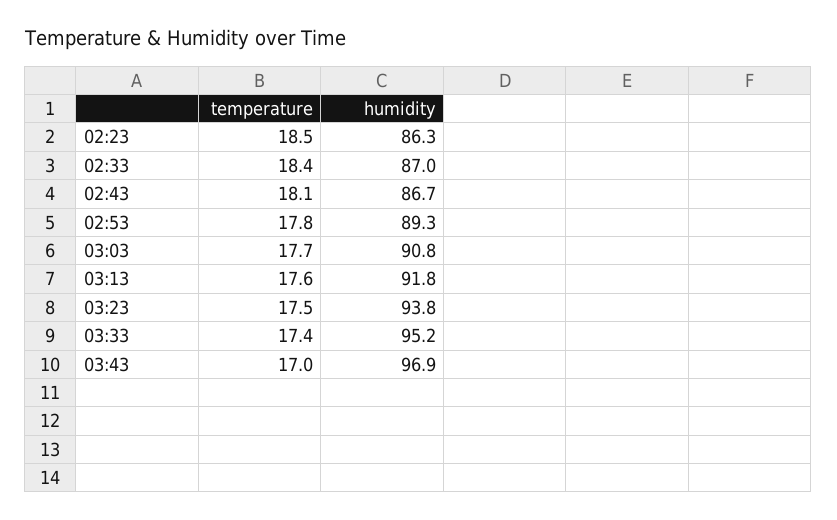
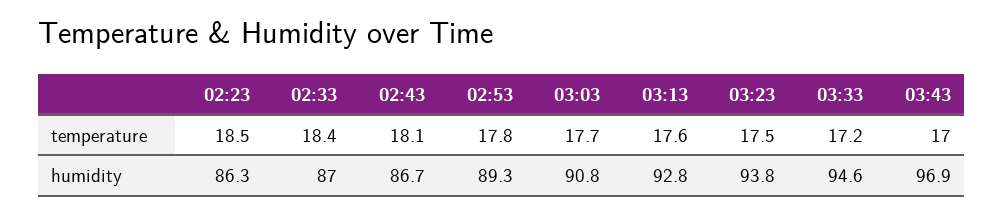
humidity, 03:13: 91.8 -> 92.8
temperature, 03:33: 17.4 -> 17.2
humidity, 03:33: 95.2 -> 94.6

